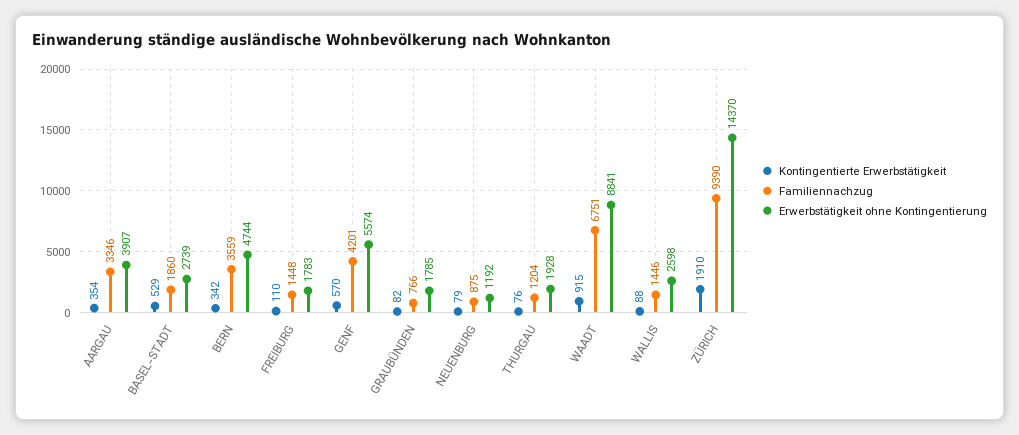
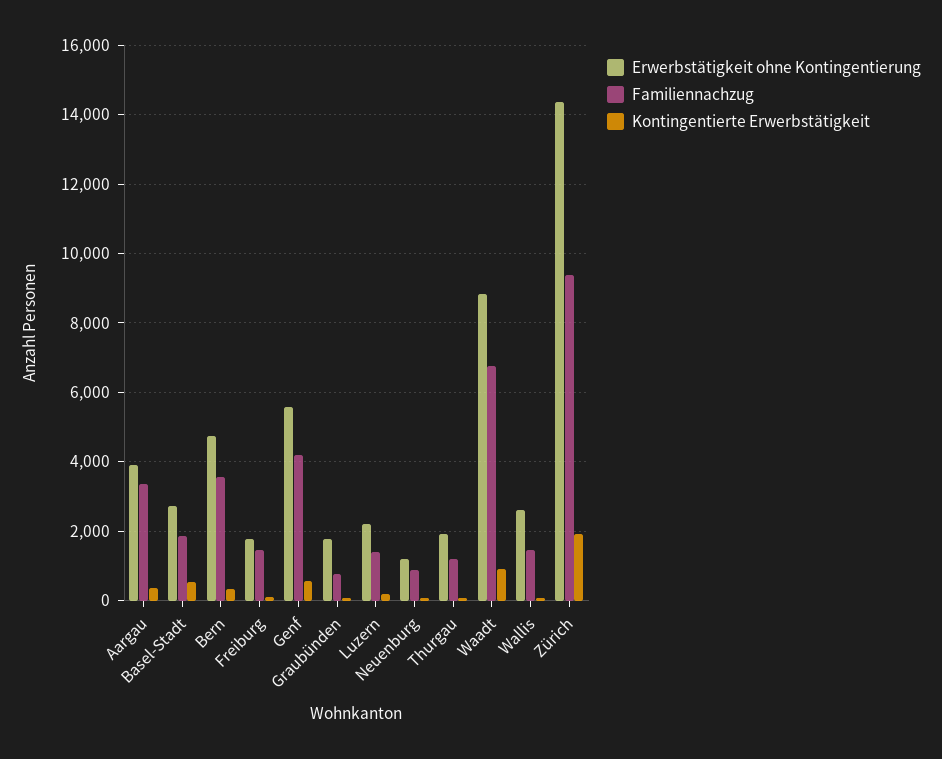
Erwerbstätigkeit ohne Kontingentierung, Luzern: none -> 2200
Familiennachzug, Luzern: none -> 1400
Kontingentierte Erwerbstätigkeit, Luzern: none -> 200

